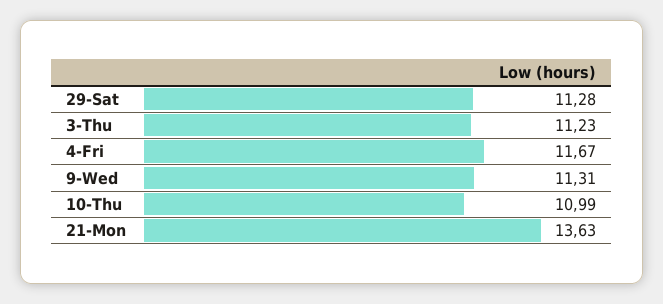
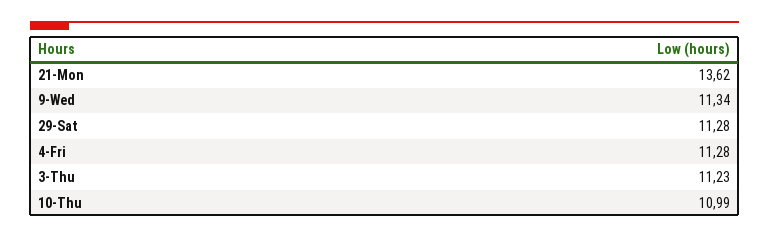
4-Fri: 11.67 -> 11.28
9-Wed: 11.31 -> 11.34
21-Mon: 13.63 -> 13.62

